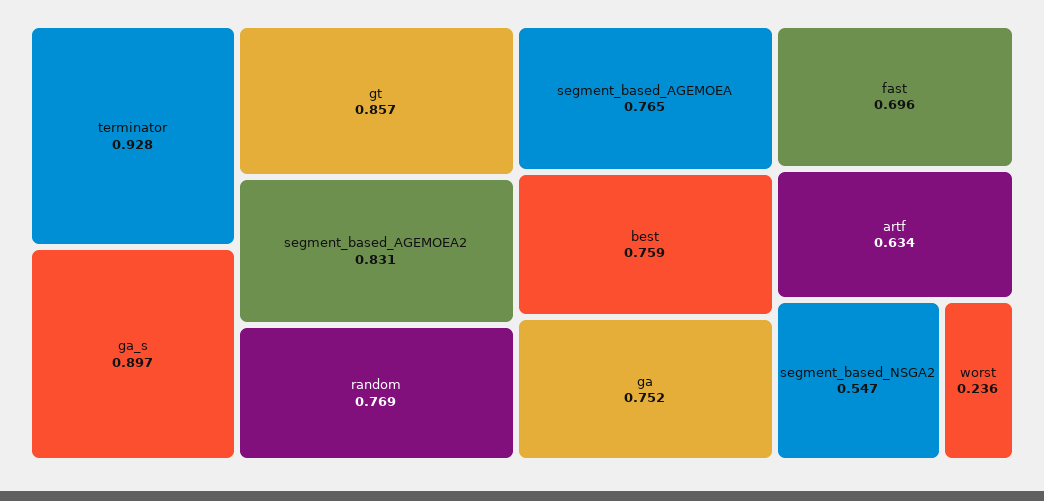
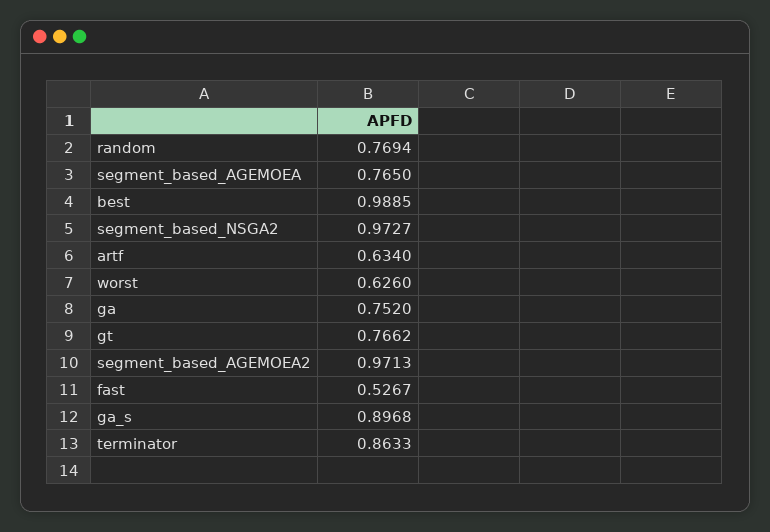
terminator: 0.928 -> 0.8633
gt: 0.857 -> 0.7662
segment_based_AGEMOEA2: 0.831 -> 0.9713
best: 0.759 -> 0.9885
fast: 0.696 -> 0.5267
segment_based_NSGA2: 0.547 -> 0.9727
worst: 0.236 -> 0.626

